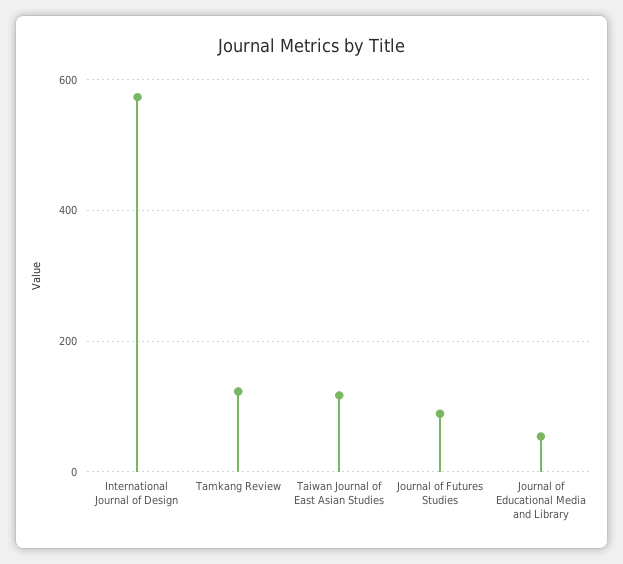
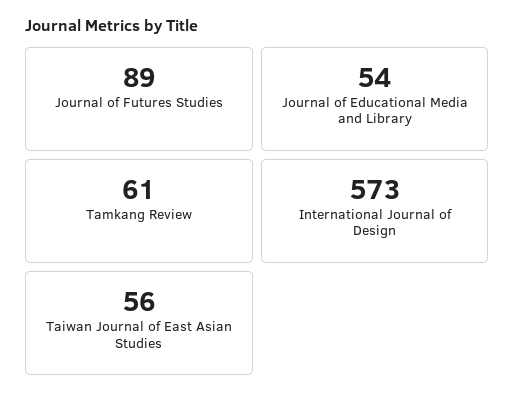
Tamkang Review: 120 -> 61
Taiwan Journal of East Asian Studies: 120 -> 56

